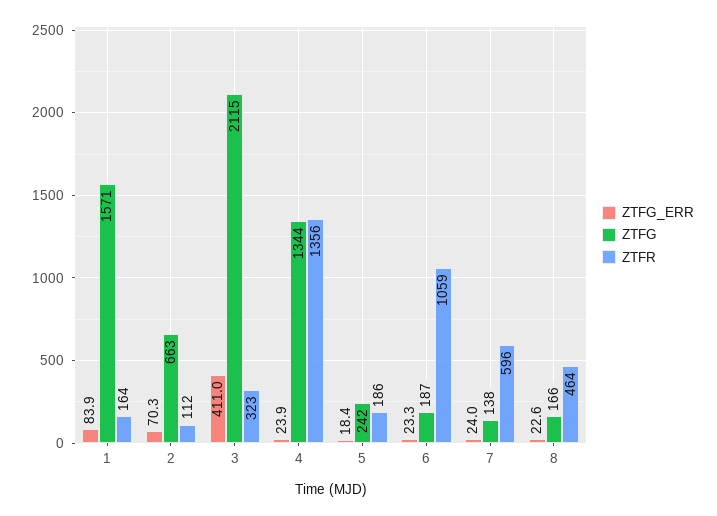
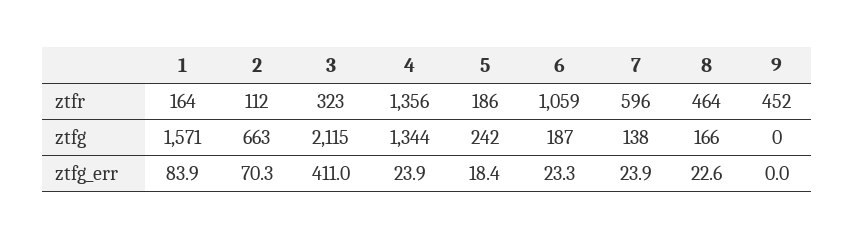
ZTFG_ERR, 7: 24 -> 23.9
ZTFR, 9: none -> 452
ZTFG, 9: none -> 0
ZTFG_ERR, 9: none -> 0

